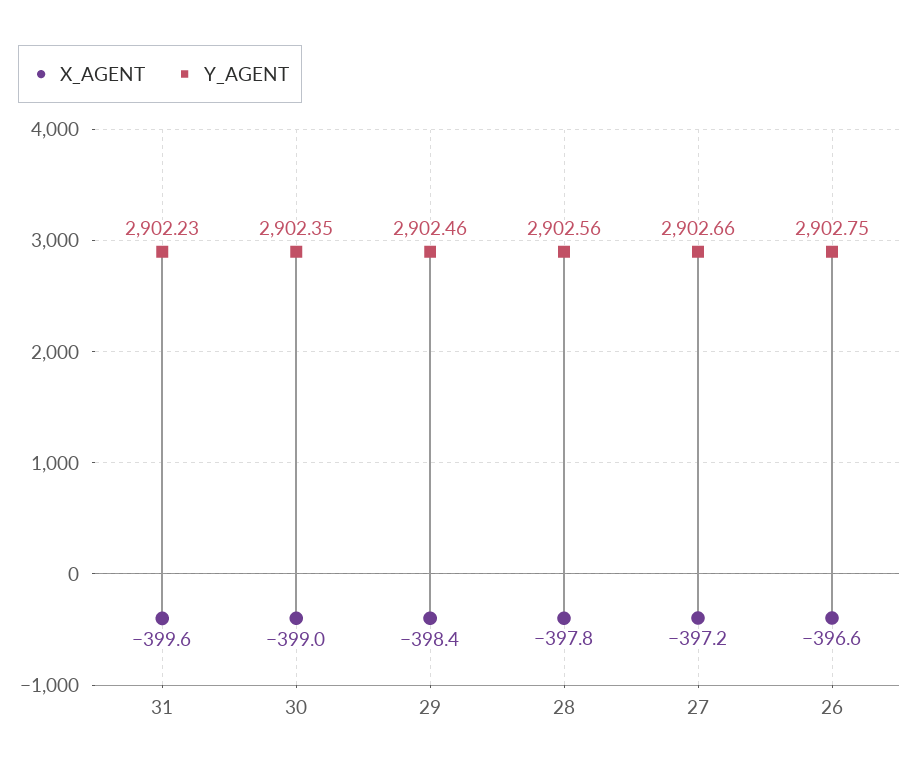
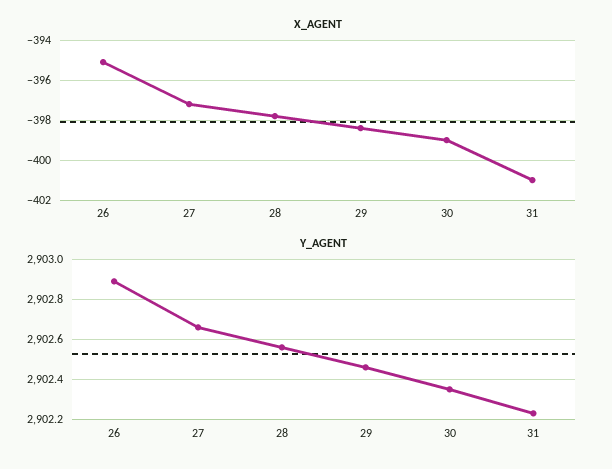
X_AGENT, 31: -399.6 -> -401
X_AGENT, 26: -396.6 -> -395
Y_AGENT, 26: 2902.75 -> 2902.9

